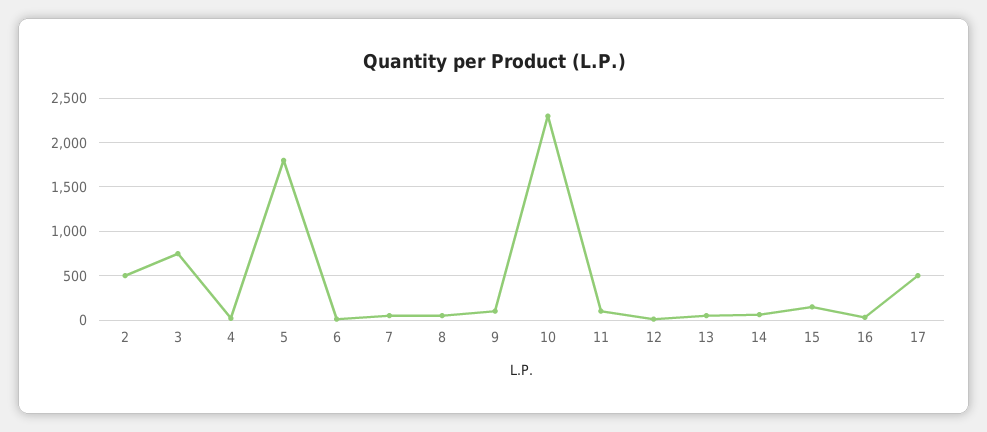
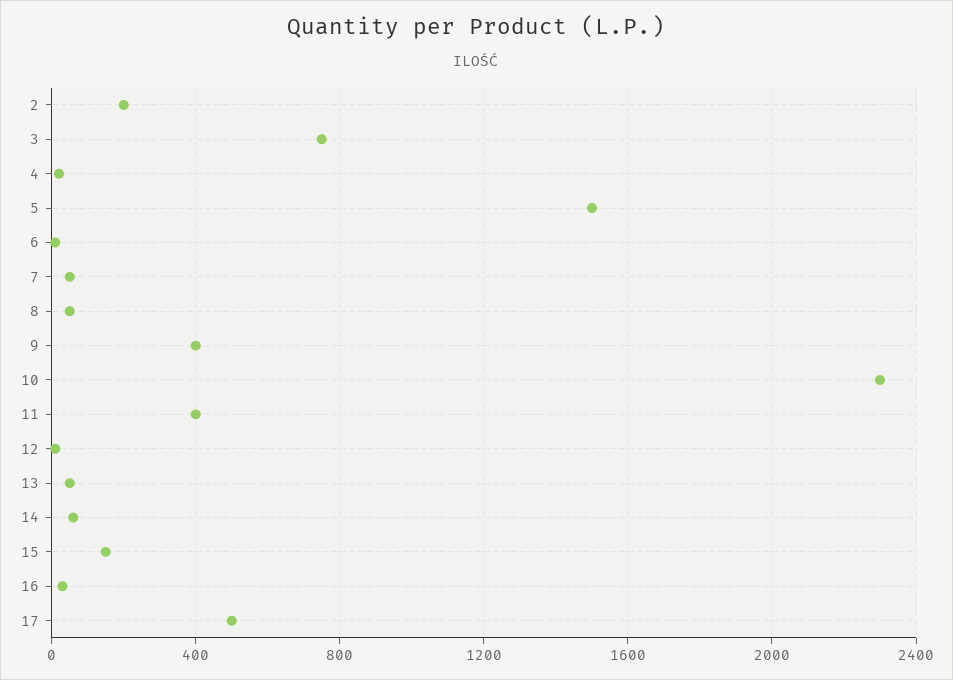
2: 500 -> 200
5: 1800 -> 1500
9: 100 -> 400
11: 100 -> 400

